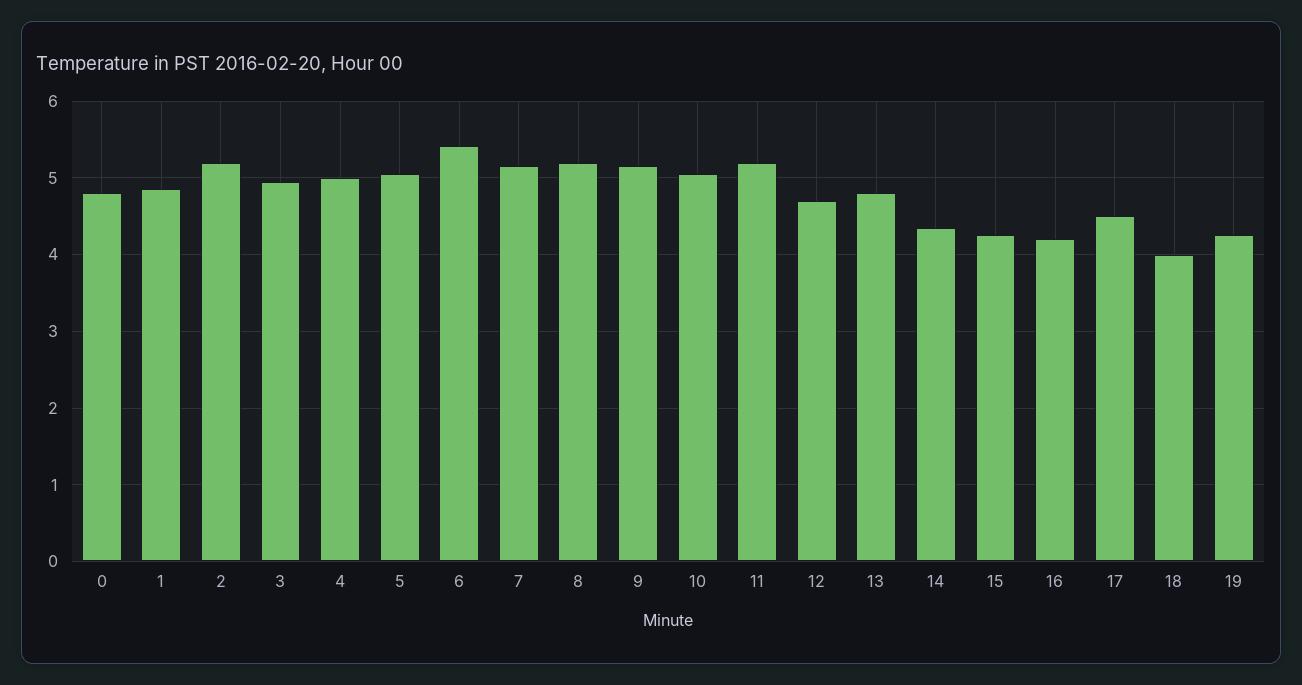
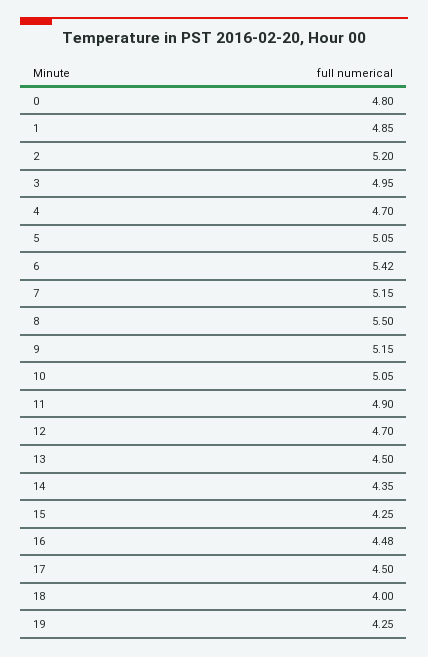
4: 5 -> 4.7
8: 5.2 -> 5.5
11: 5.2 -> 4.9
13: 4.8 -> 4.5
16: 4.2 -> 4.48

